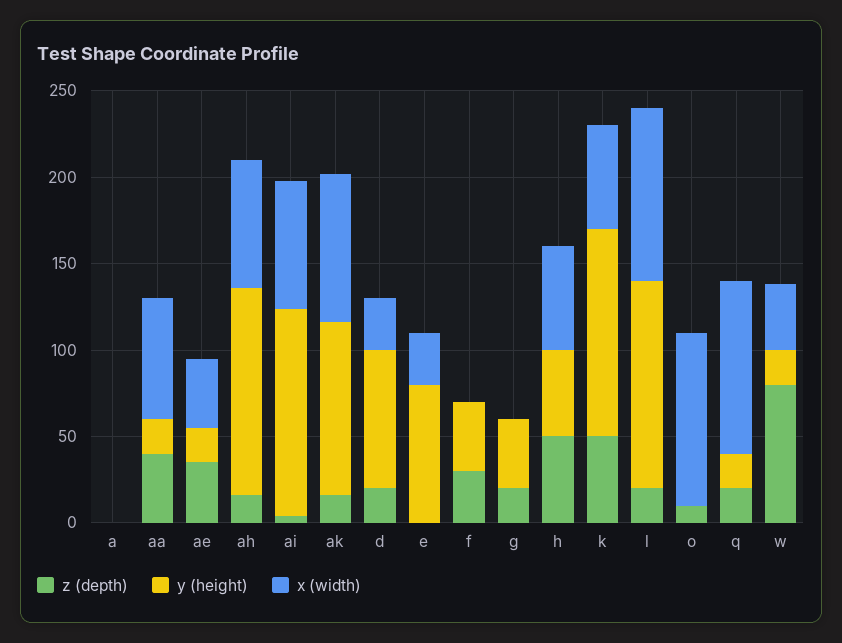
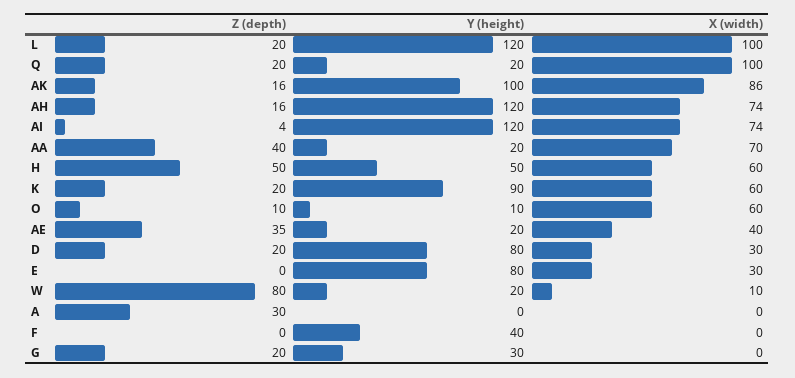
z (depth), a: 0 -> 30
z (depth), f: 30 -> 0
y (height), g: 40 -> 30
z (depth), k: 50 -> 20
y (height), k: 120 -> 90
y (height), o: 0 -> 10
x (width), o: 100 -> 60
x (width), w: 40 -> 10

